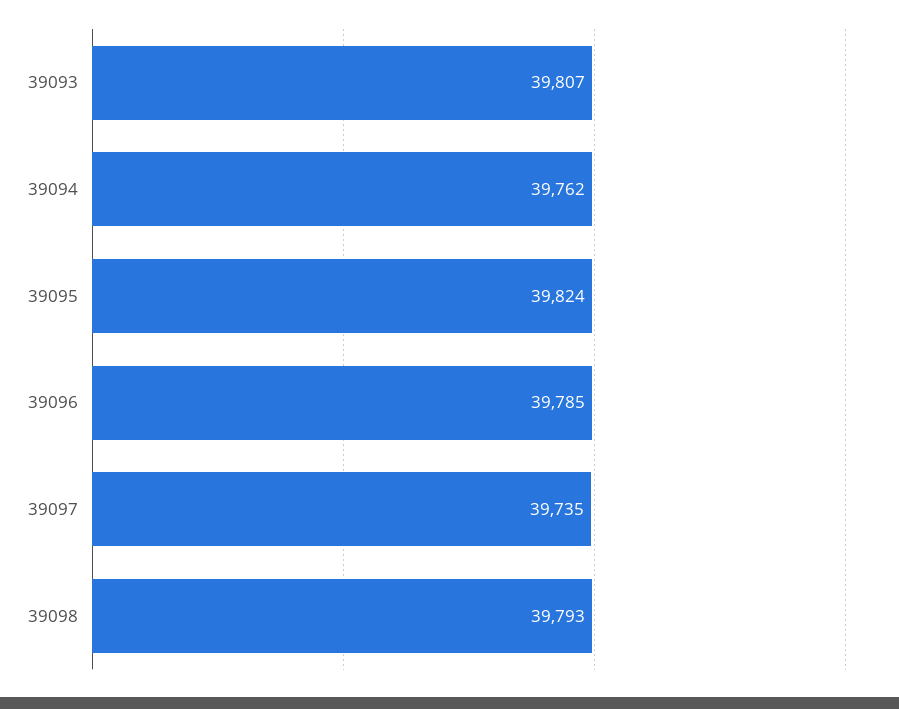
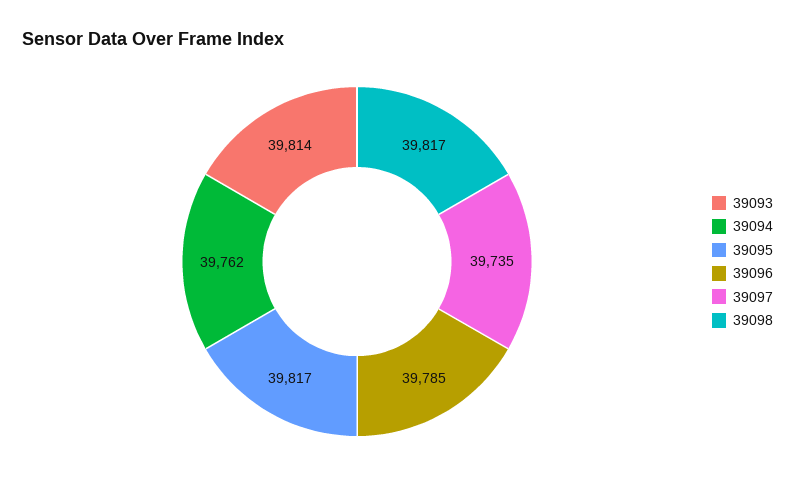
39093: 39807 -> 39814
39095: 39824 -> 39817
39098: 39793 -> 39817

